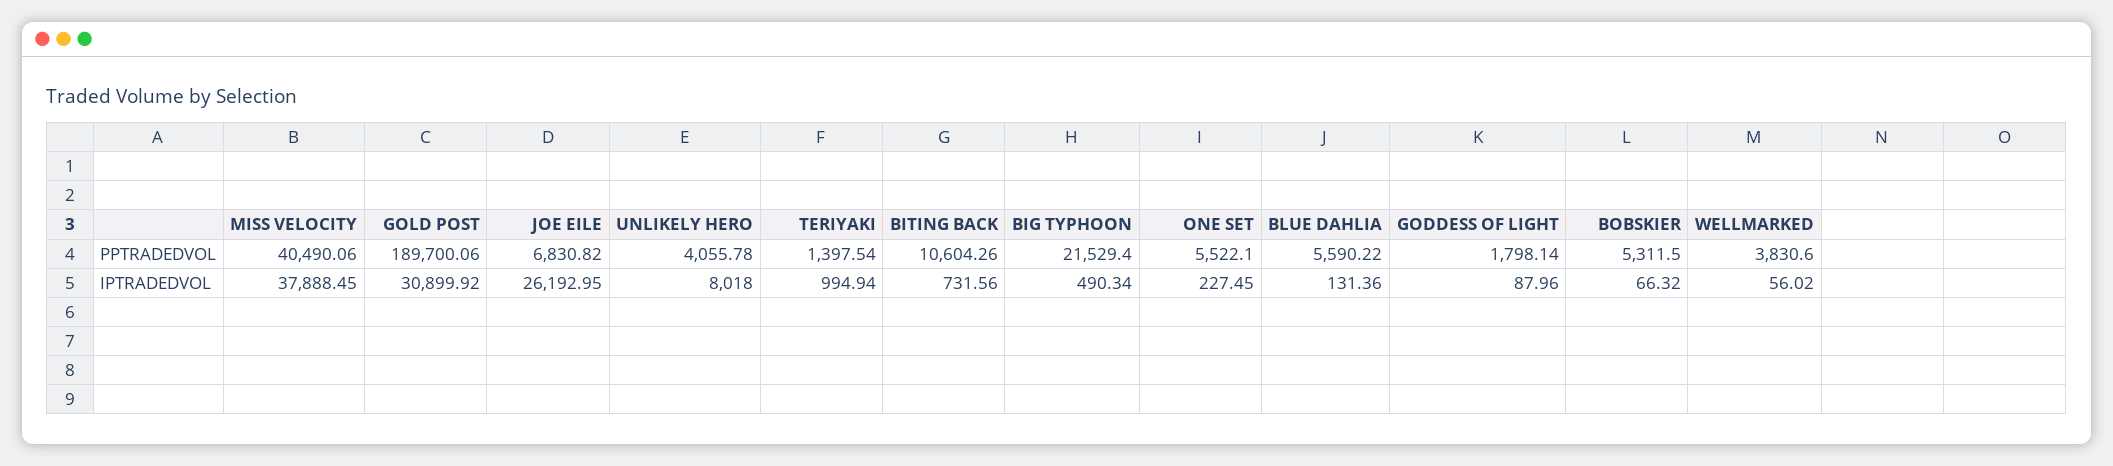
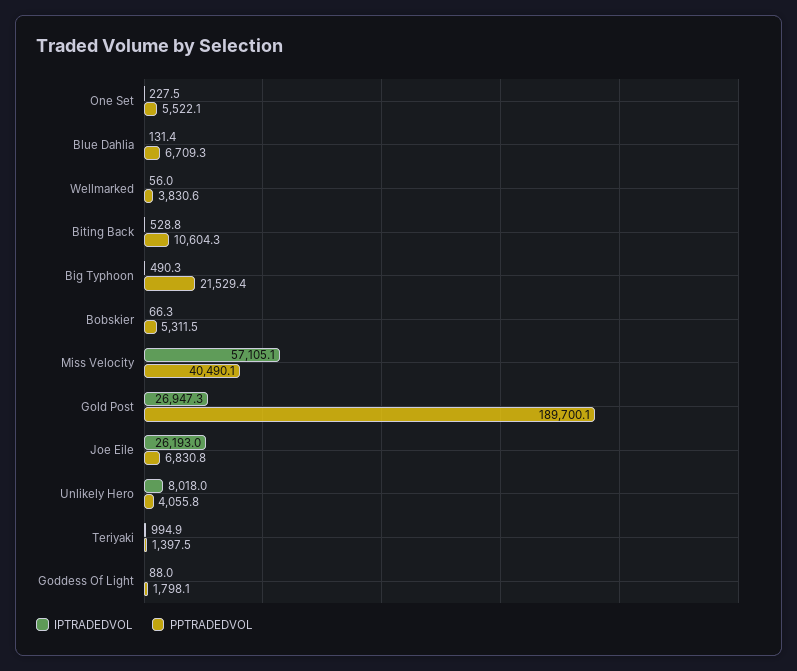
PPTRADEDVOL, BLUE DAHLIA: 5590.22 -> 6709.3
IPTRADEDVOL, MISS VELOCITY: 37888.45 -> 57105.1
IPTRADEDVOL, GOLD POST: 30899.92 -> 26947.3
IPTRADEDVOL, BITING BACK: 731.56 -> 528.8

